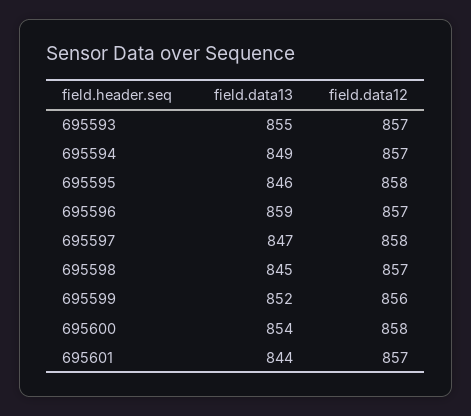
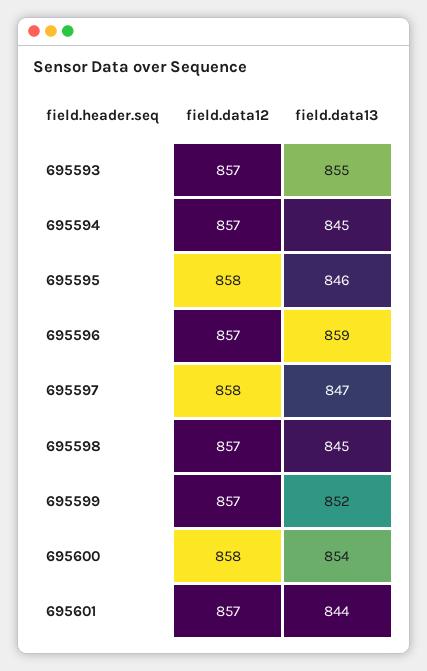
field.data13, 695594: 849 -> 845
field.data12, 695599: 856 -> 857

